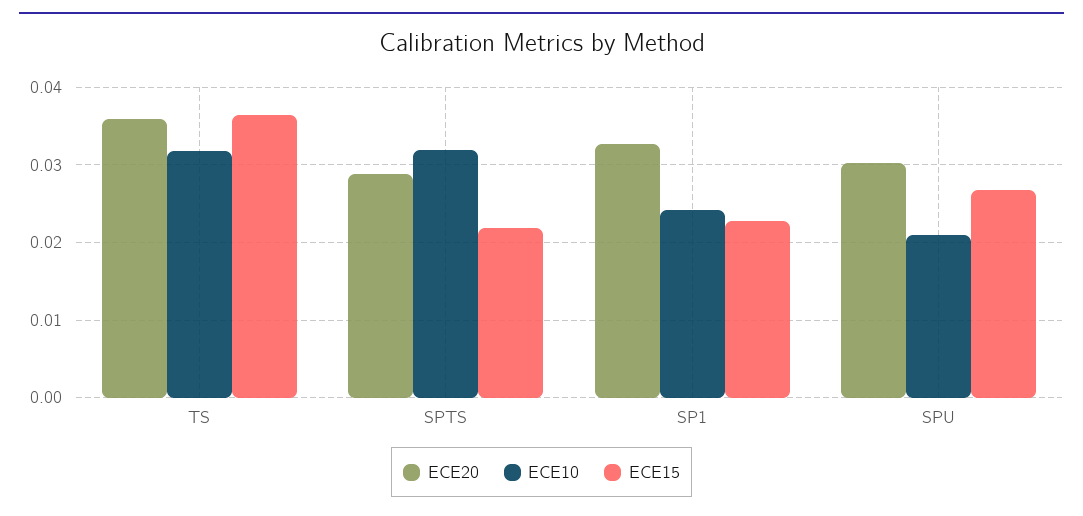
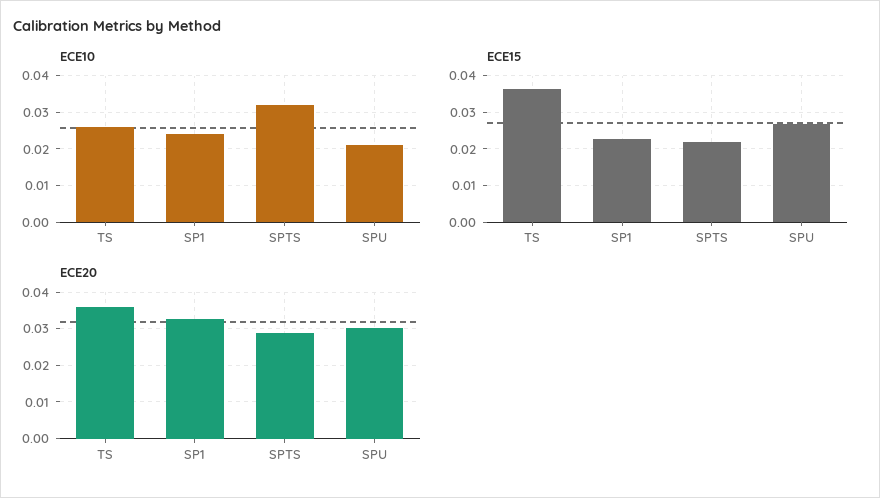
ECE10, TS: 0.032 -> 0.026

